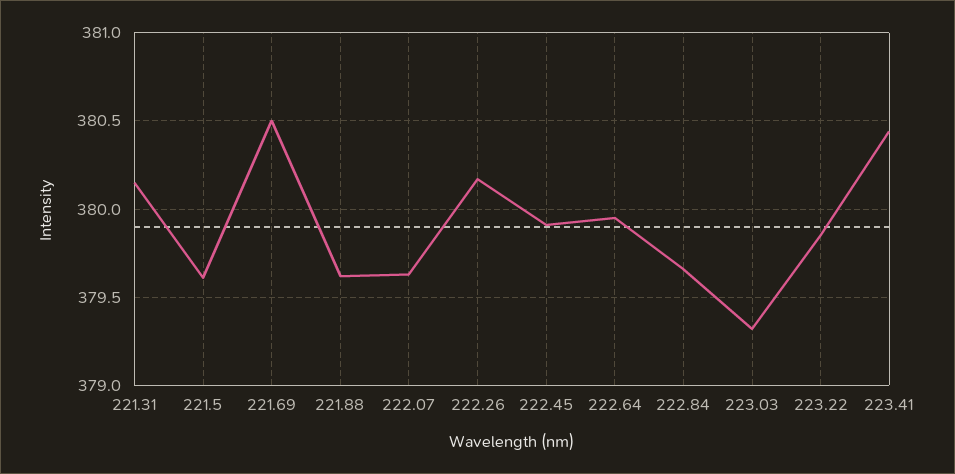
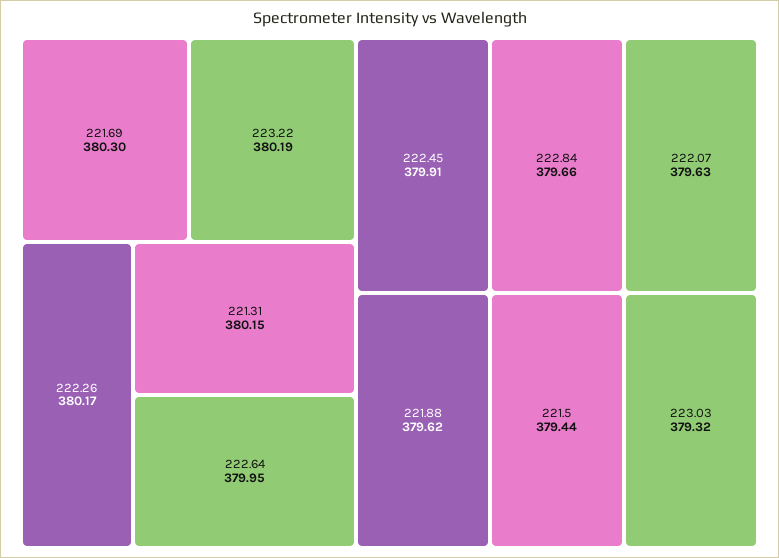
221.5: 379.6 -> 379.44
221.69: 380.5 -> 380.3
223.22: 379.85 -> 380.19
223.41: 380.45 -> none

